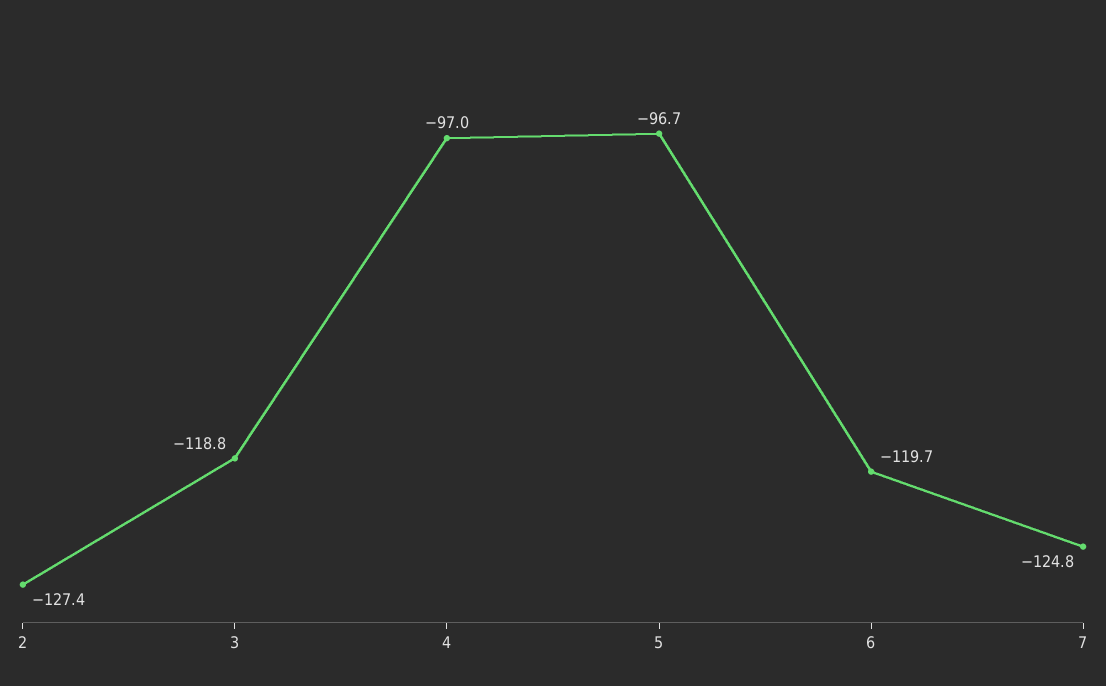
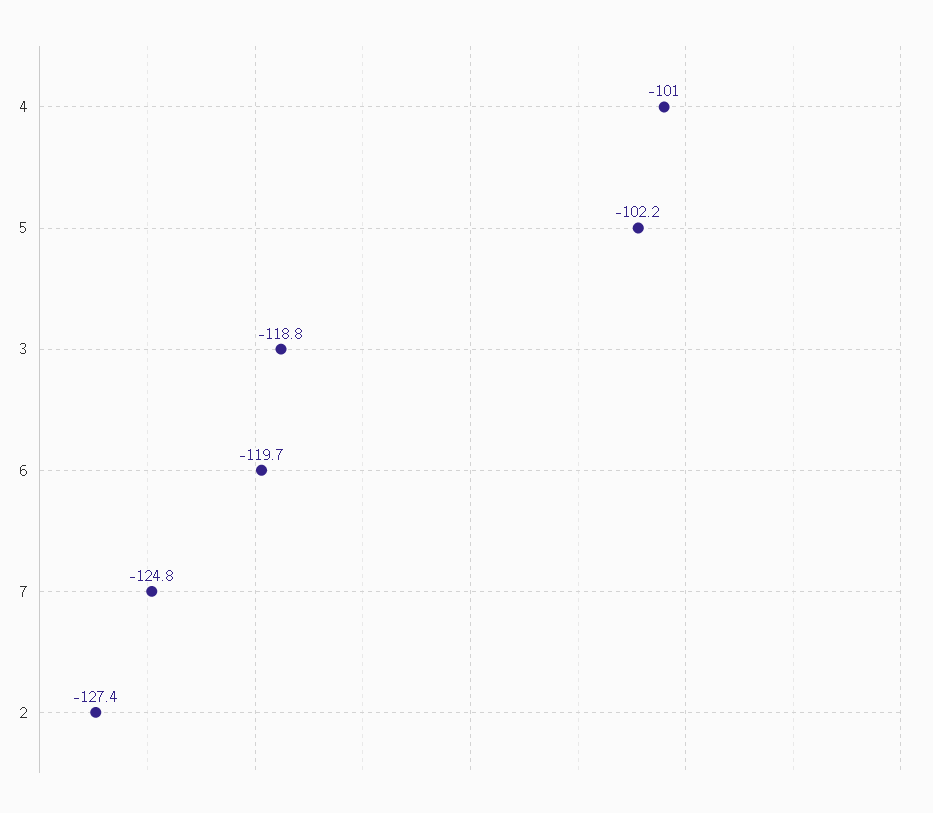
4: -97 -> -101
5: -96.7 -> -102.2

